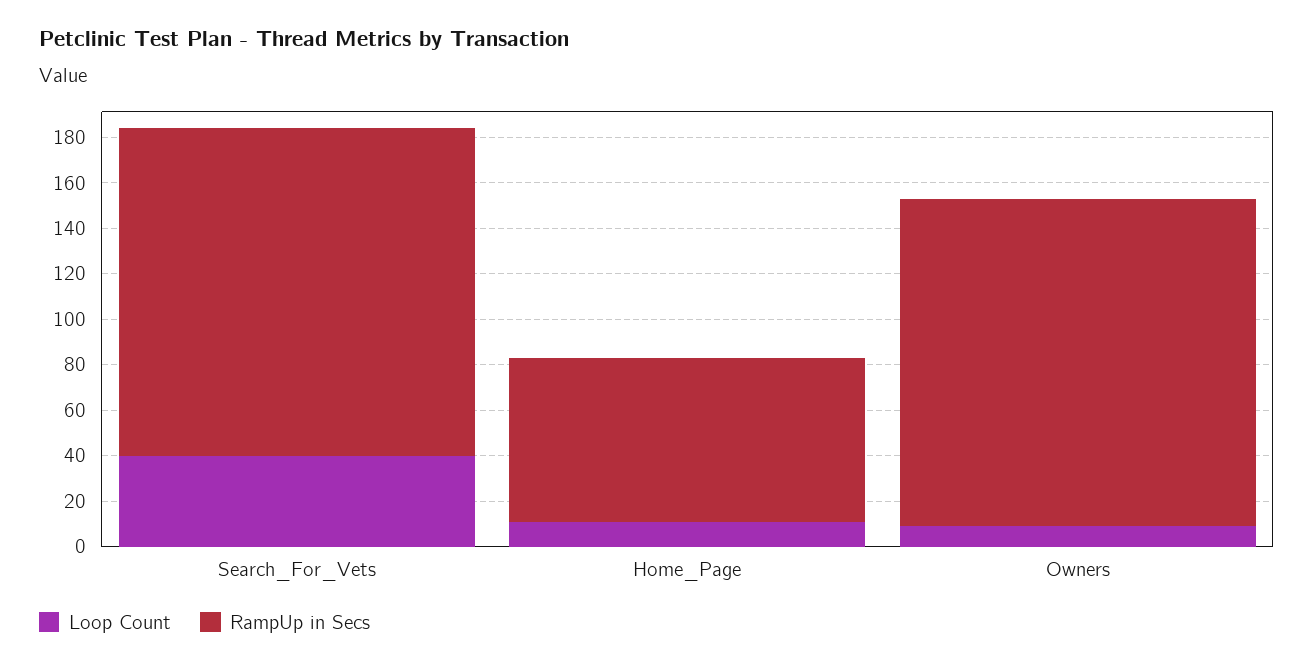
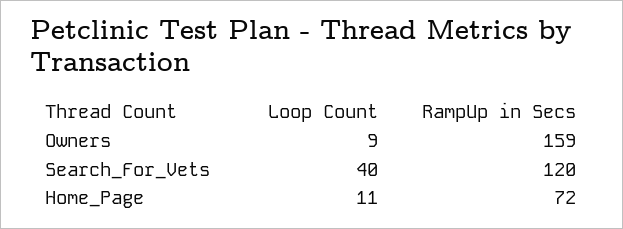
RampUp in Secs, Search_For_Vets: 145 -> 120
RampUp in Secs, Owners: 145 -> 159

